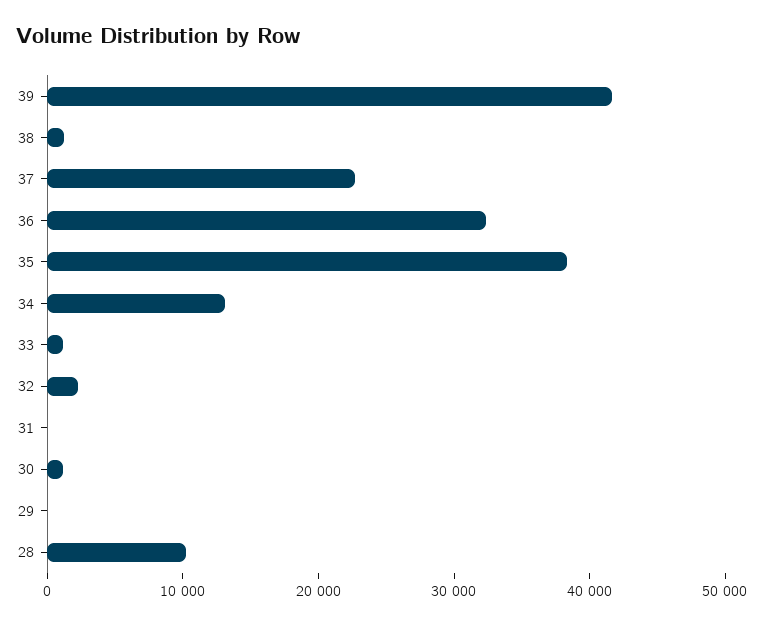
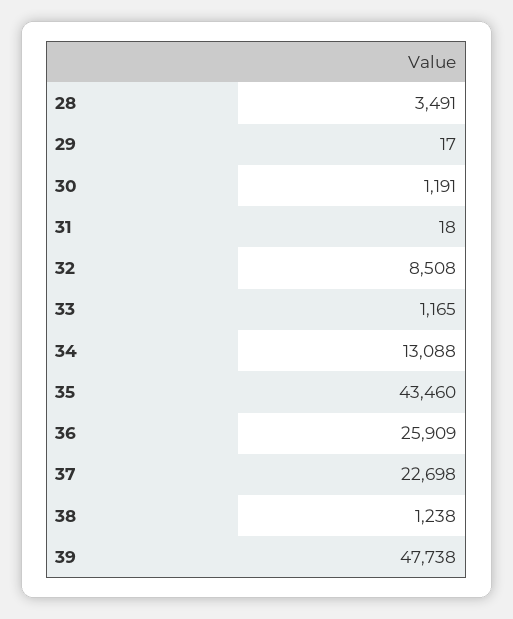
39: 42000 -> 47738
36: 32000 -> 25909
35: 38000 -> 43460
32: 2000 -> 8508
28: 10000 -> 3491

